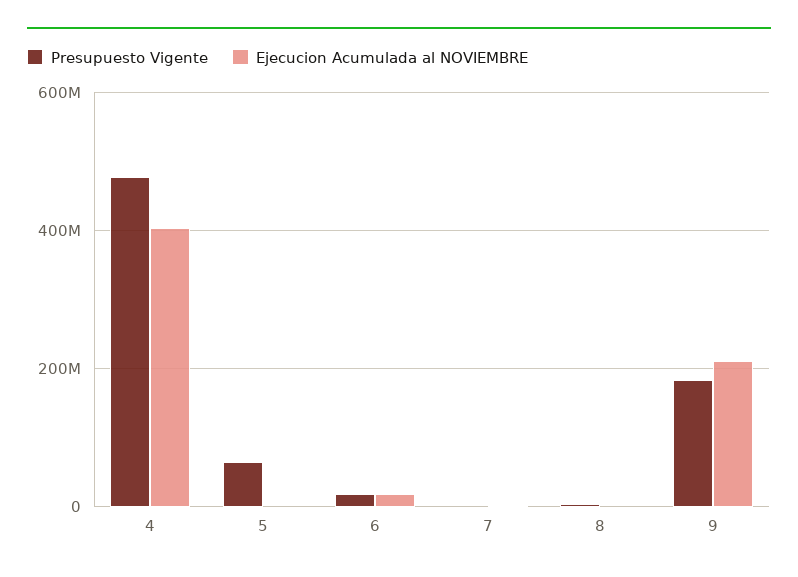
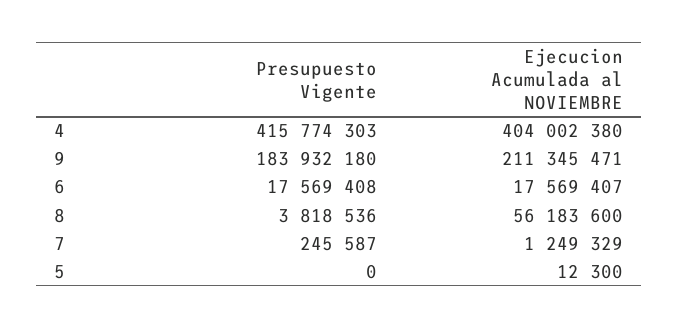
Presupuesto Vigente, 4: 480000000 -> 415774303
Presupuesto Vigente, 5: 60000000 -> 0
Ejecucion Acumulada al NOVIEMBRE, 8: 0 -> 56183600

